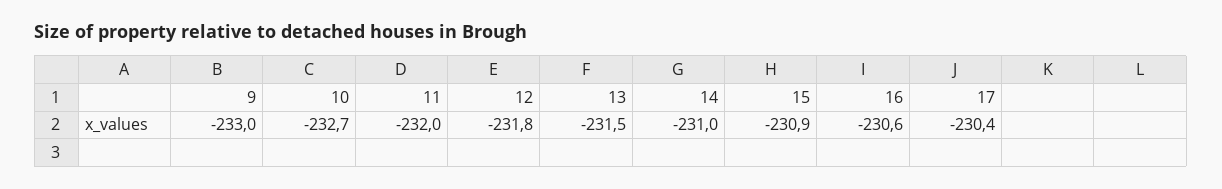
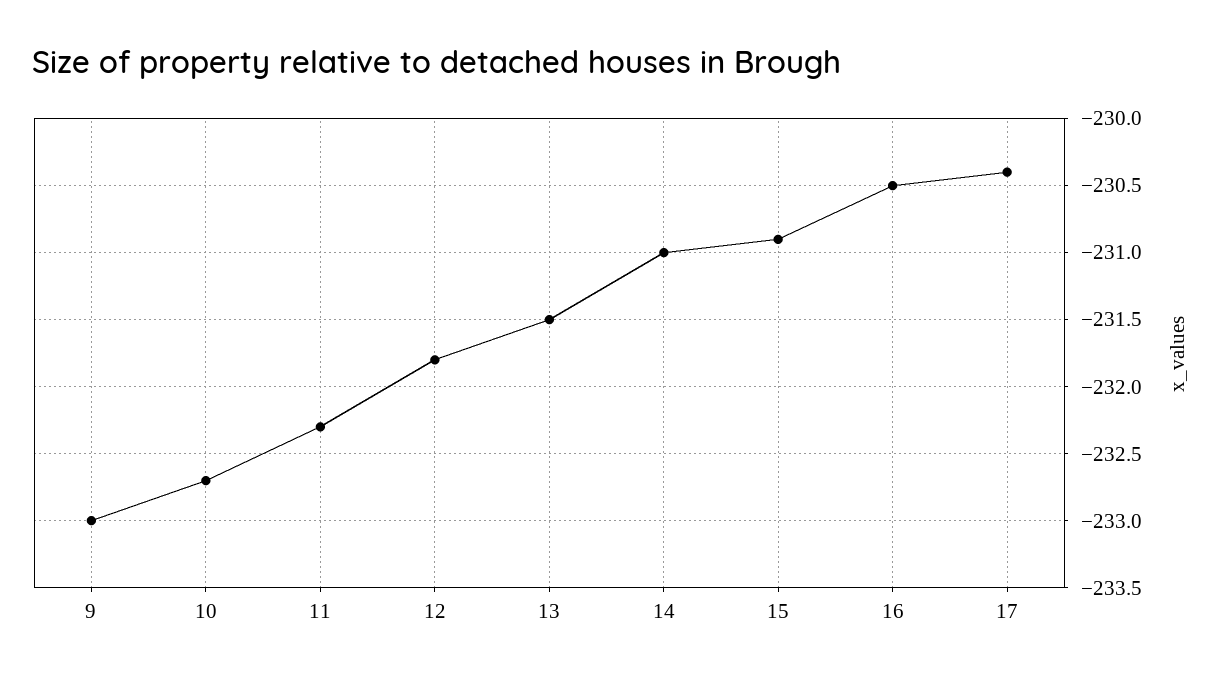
11: -232 -> -232.3
16: -230.6 -> -230.5

